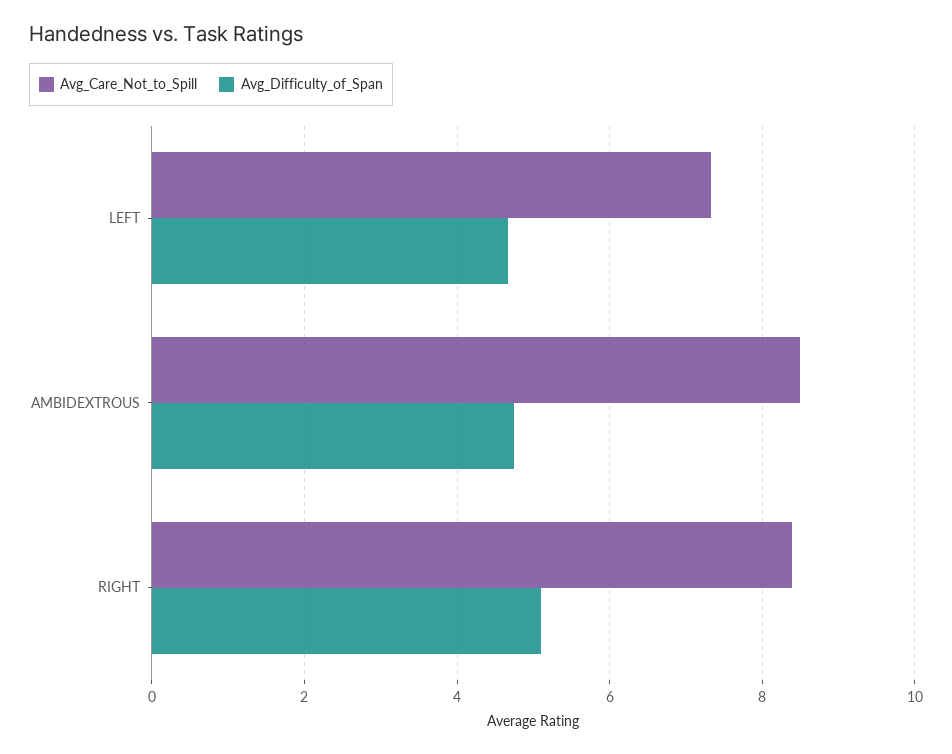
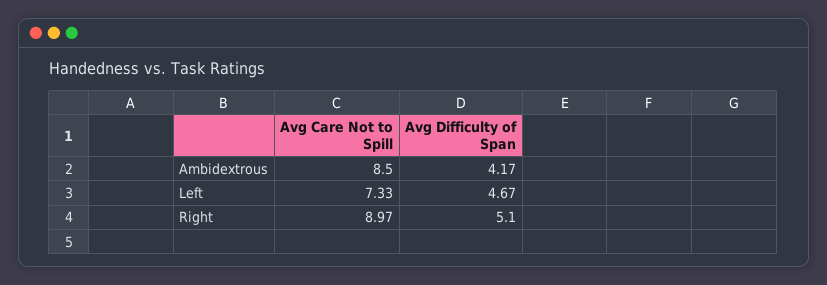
Avg_Difficulty_of_Span, AMBIDEXTROUS: 4.8 -> 4.17
Avg_Care_Not_to_Spill, RIGHT: 8.4 -> 8.97

